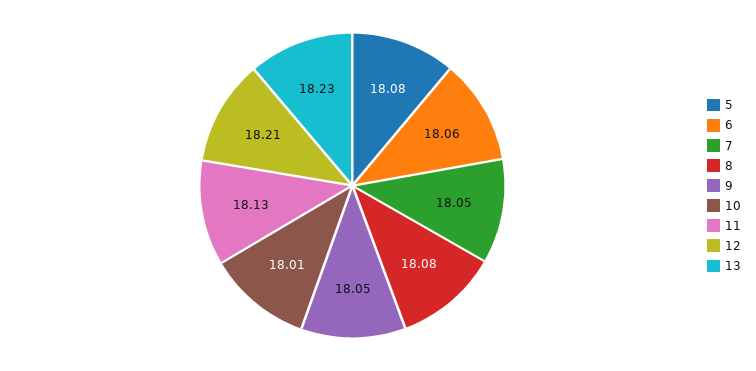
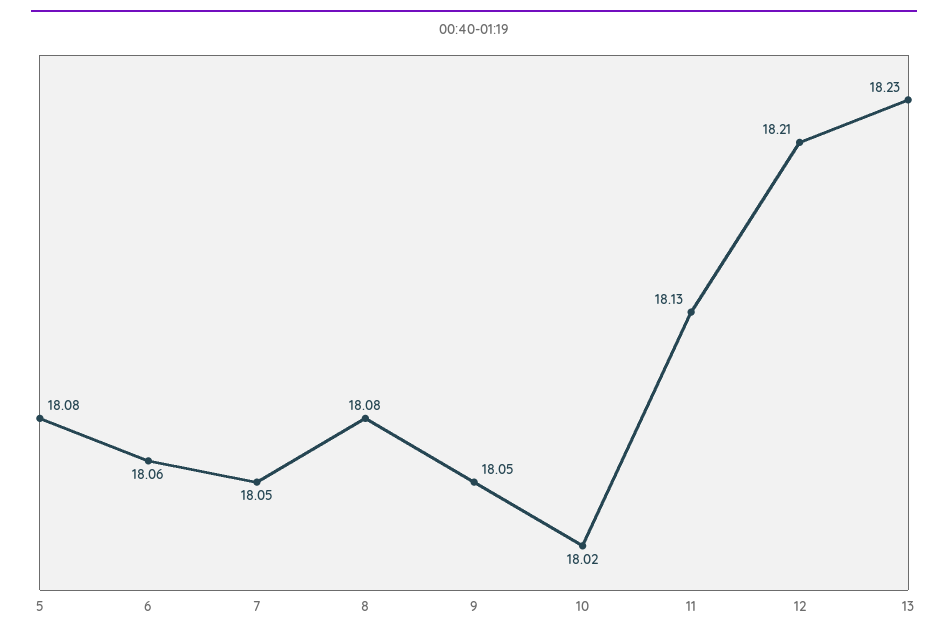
10: 18.01 -> 18.02

